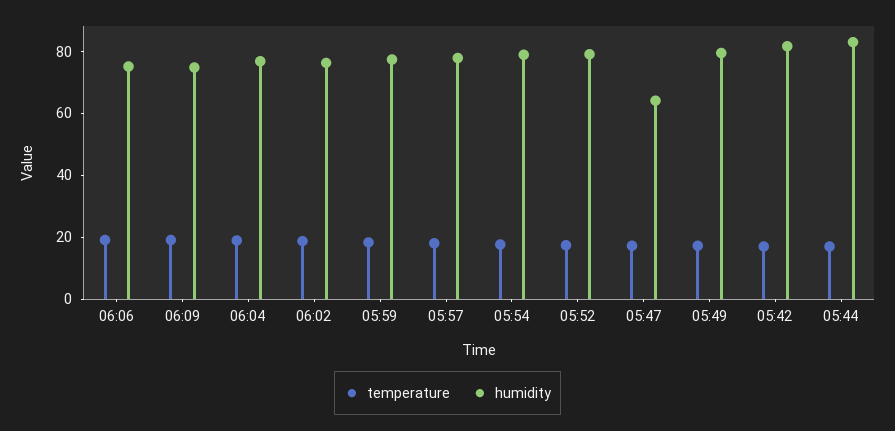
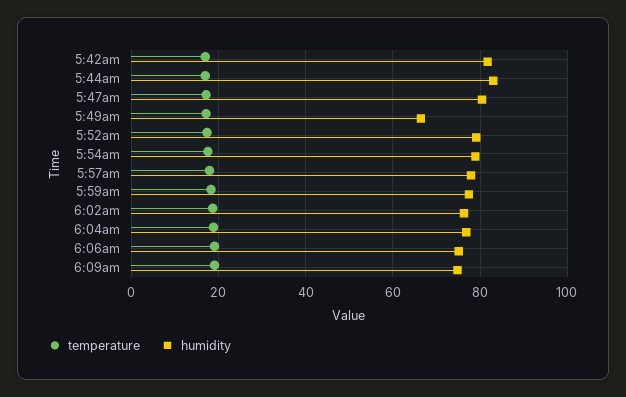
humidity, 05:47: 65 -> 80
humidity, 05:49: 80 -> 66

